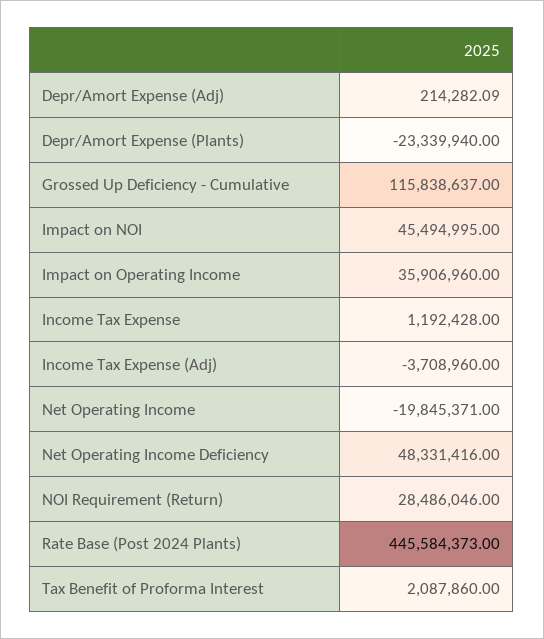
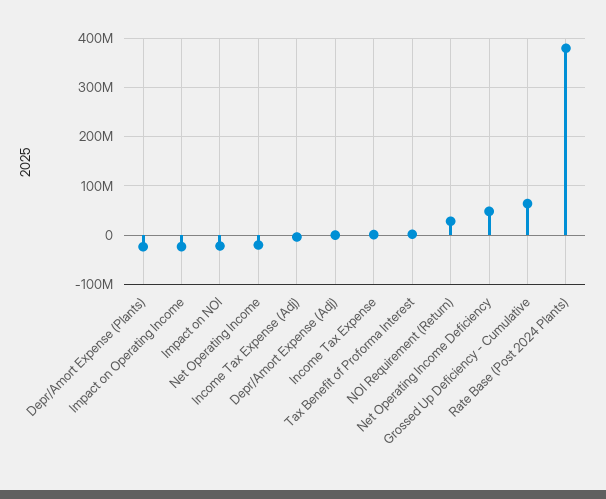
Grossed Up Deficiency - Cumulative: 115838637 -> 60000000
Impact on NOI: 45494995 -> -20000000
Impact on Operating Income: 35906960 -> -20000000
Rate Base (Post 2024 Plants): 445584373 -> 380000000

